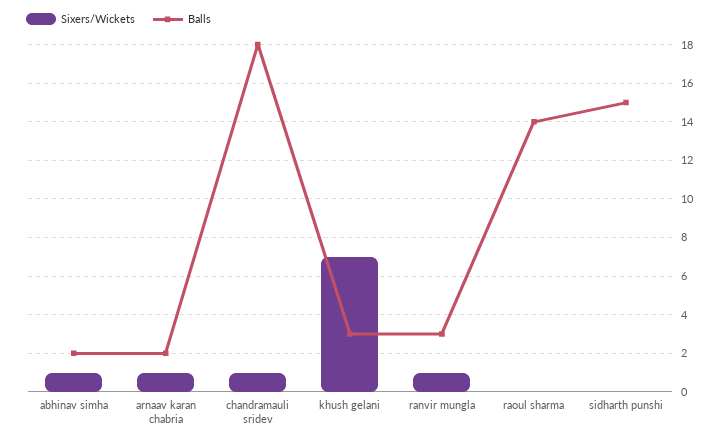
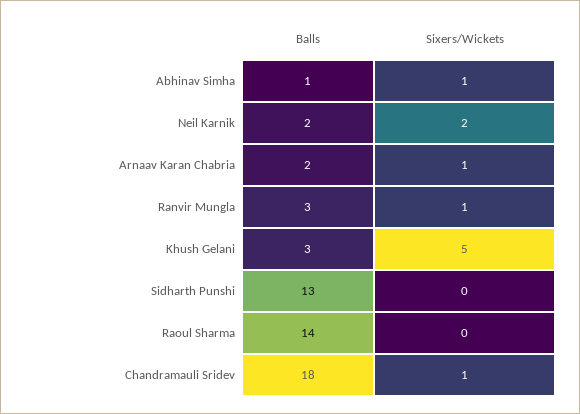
Balls, abhinav simha: 2 -> 1
Sixers/Wickets, khush gelani: 7 -> 5
Balls, sidharth punshi: 15 -> 13
Balls, Neil Karnik: none -> 2
Sixers/Wickets, Neil Karnik: none -> 2

